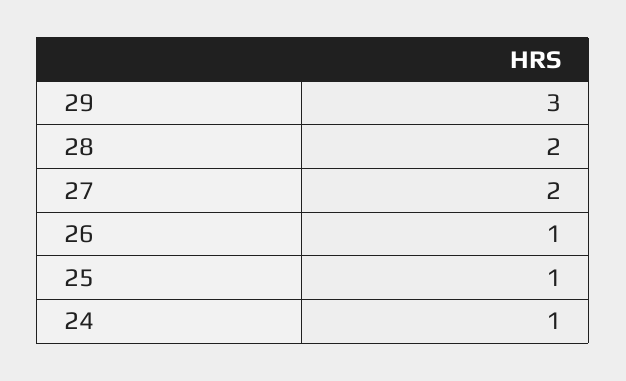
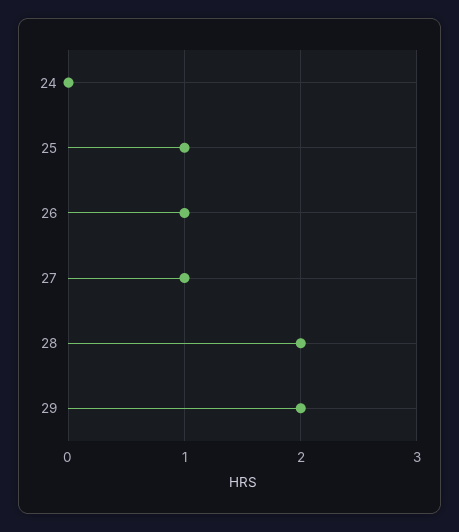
29: 3 -> 2
27: 2 -> 1
24: 1 -> 0

